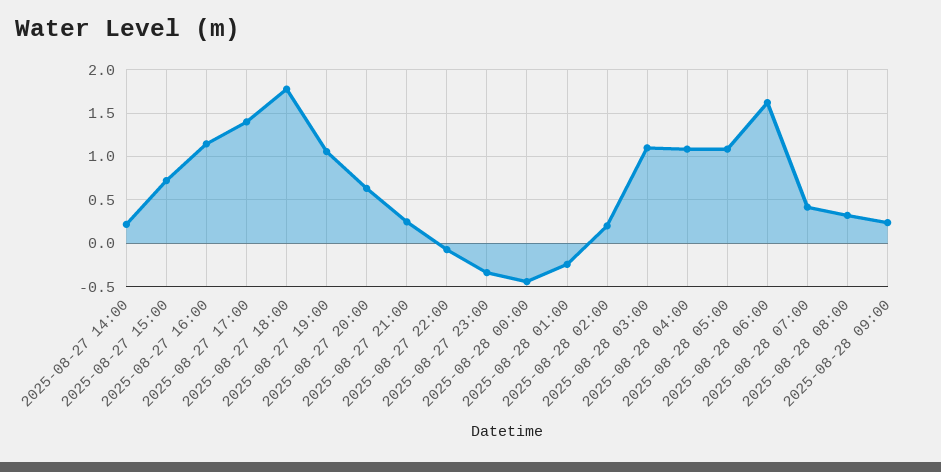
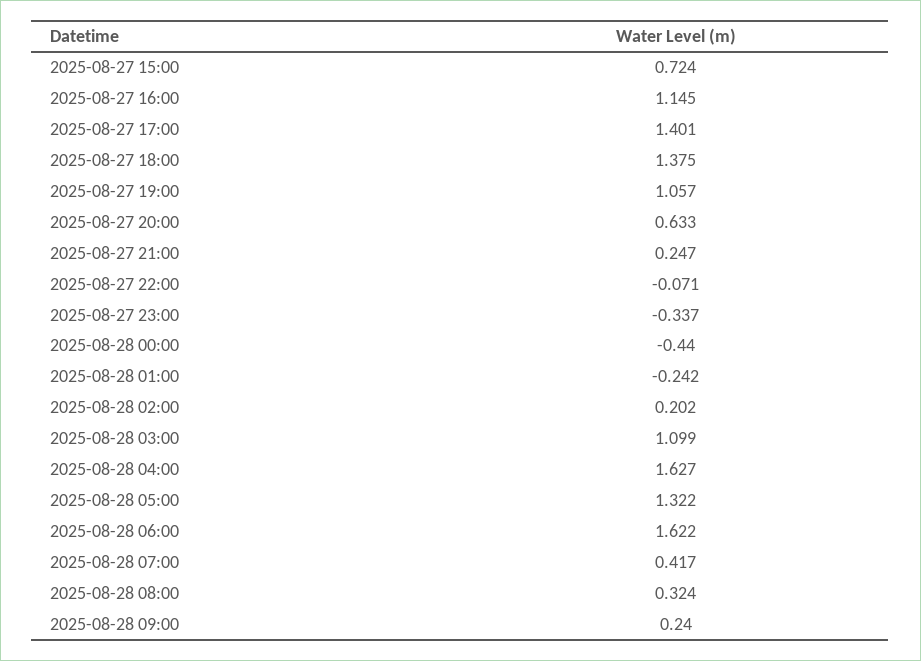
2025-08-27 14:00: 0.2 -> none
2025-08-27 18:00: 1.8 -> 1.375
2025-08-28 04:00: 1.1 -> 1.627
2025-08-28 05:00: 1.1 -> 1.322

